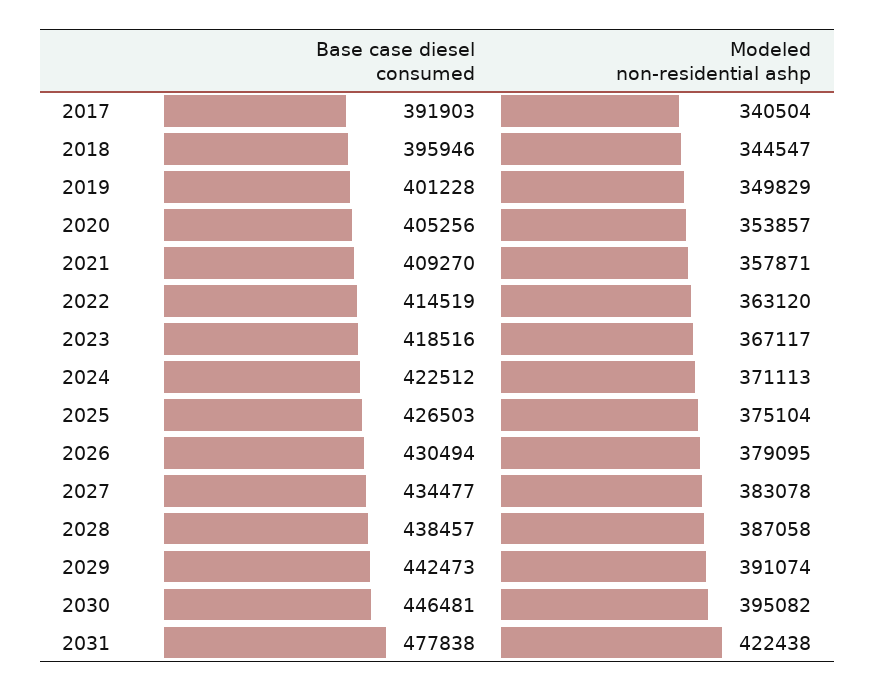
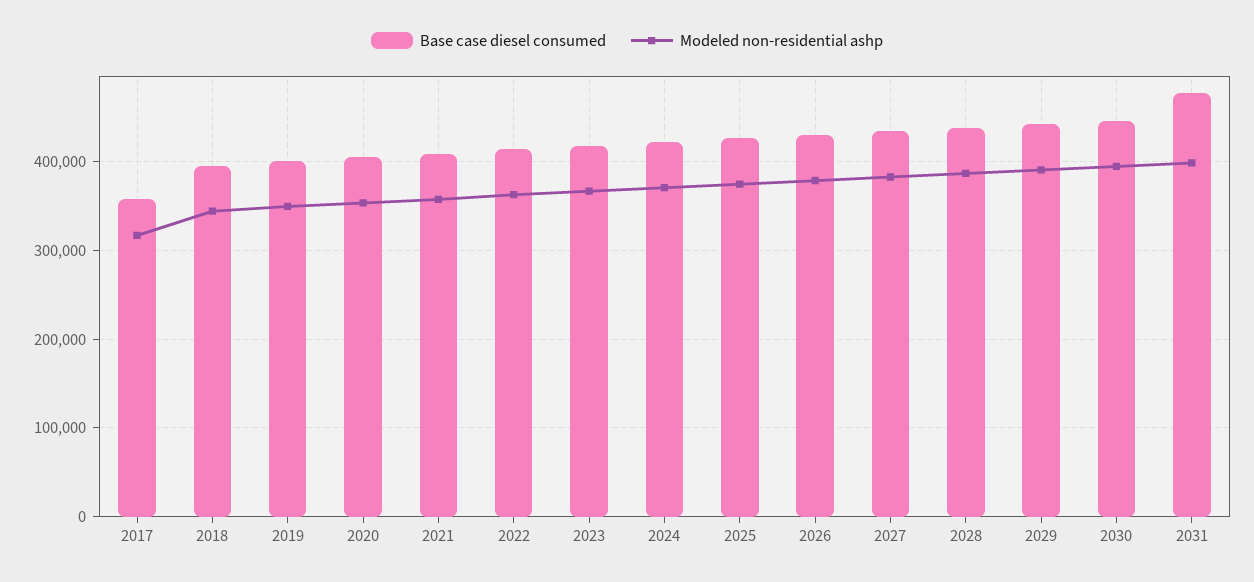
Base case diesel consumed, 2017: 391903 -> 360000
Modeled non-residential ashp, 2017: 340504 -> 320000
Modeled non-residential ashp, 2031: 422438 -> 400000

